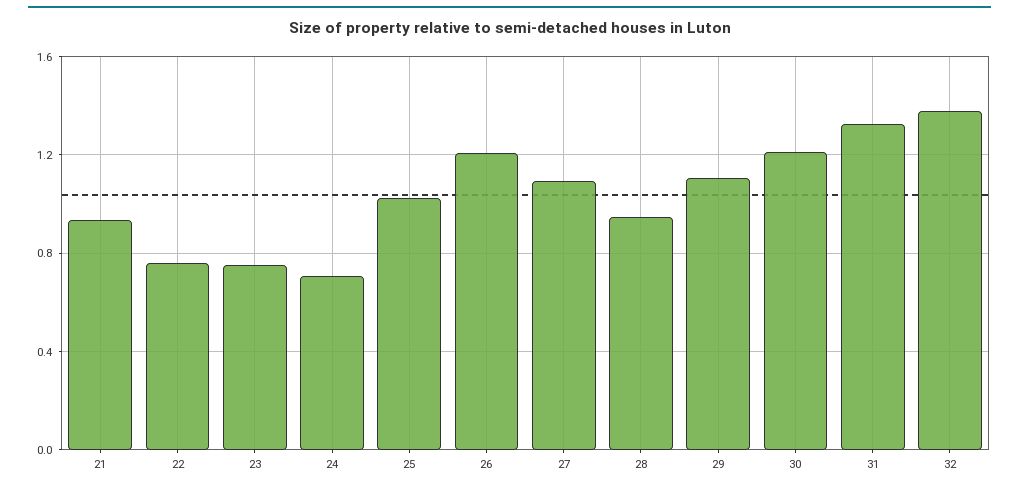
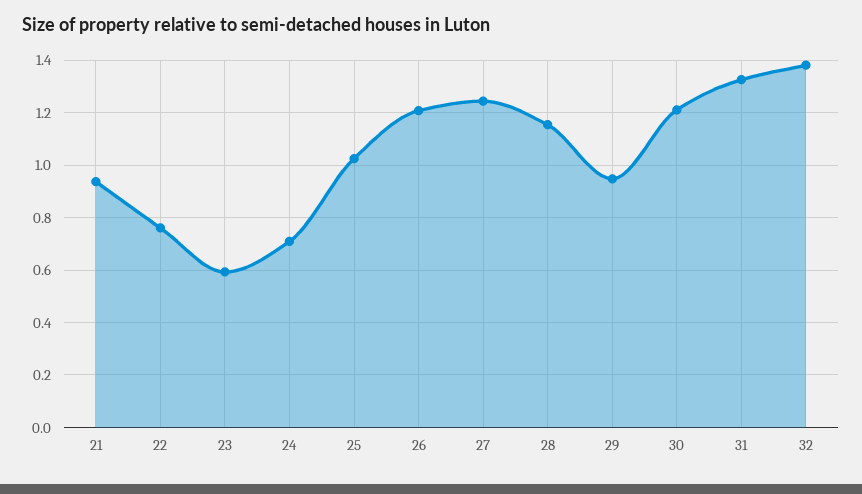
23: 0.75 -> 0.6
27: 1.1 -> 1.25
28: 0.95 -> 1.15
29: 1.1 -> 0.95

